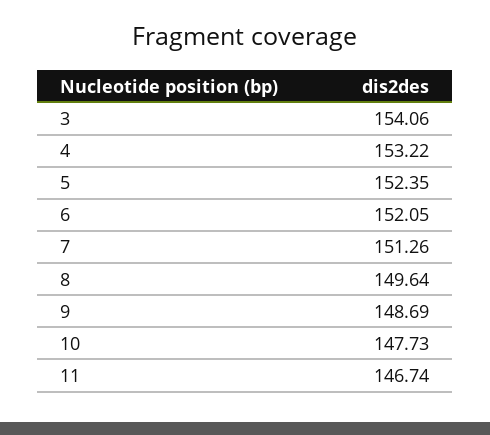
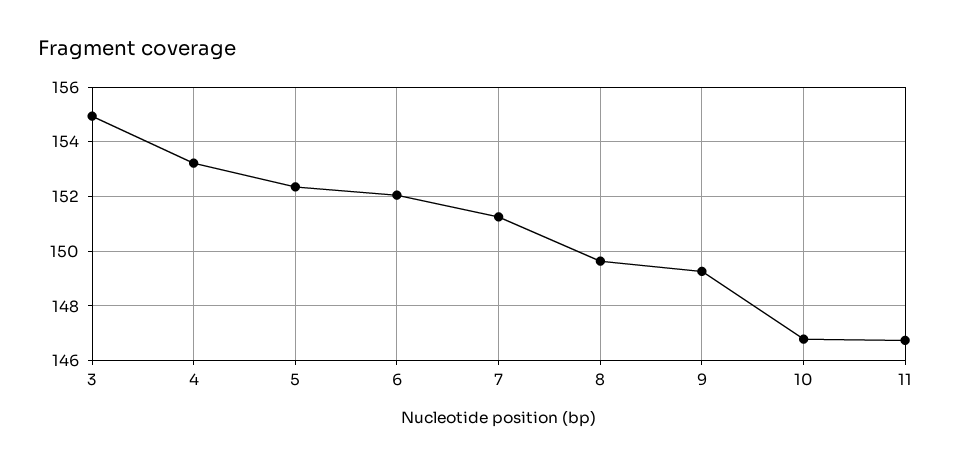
3: 154.06 -> 155
9: 148.69 -> 149.25
10: 147.73 -> 146.75

